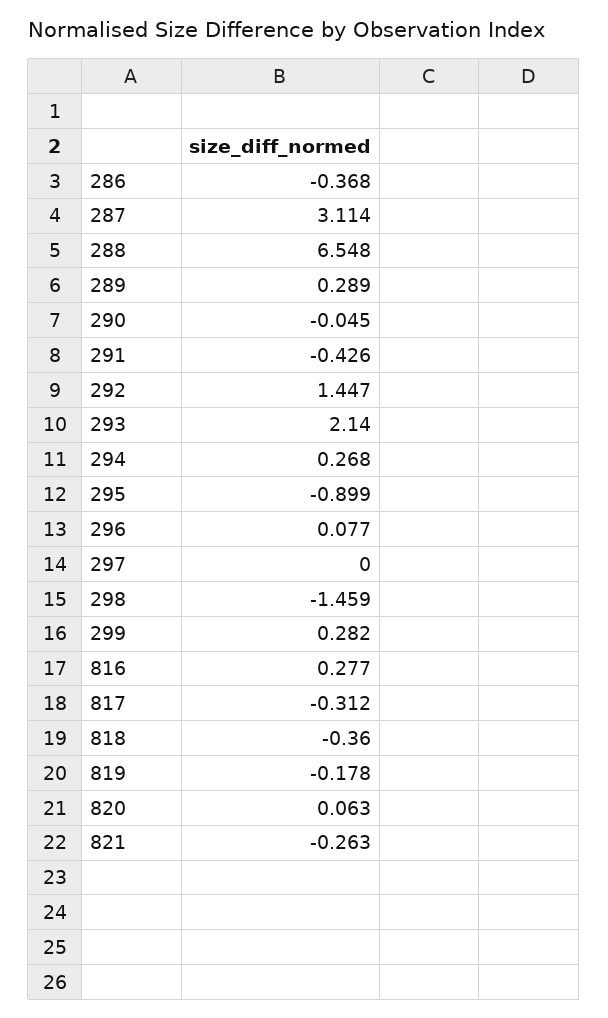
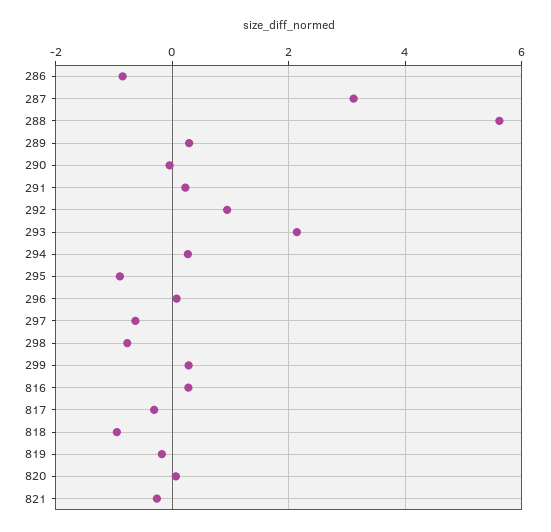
286: -0.368 -> -0.8
288: 6.548 -> 5.6
291: -0.426 -> 0.2
292: 1.447 -> 1
297: 0 -> -0.6
298: -1.459 -> -0.8
818: -0.36 -> -1

